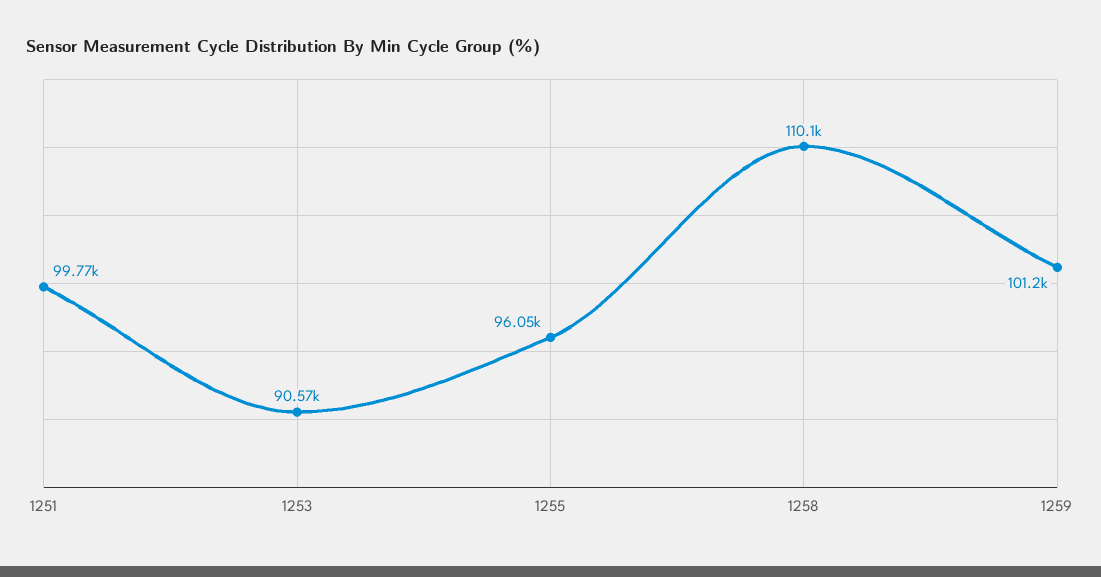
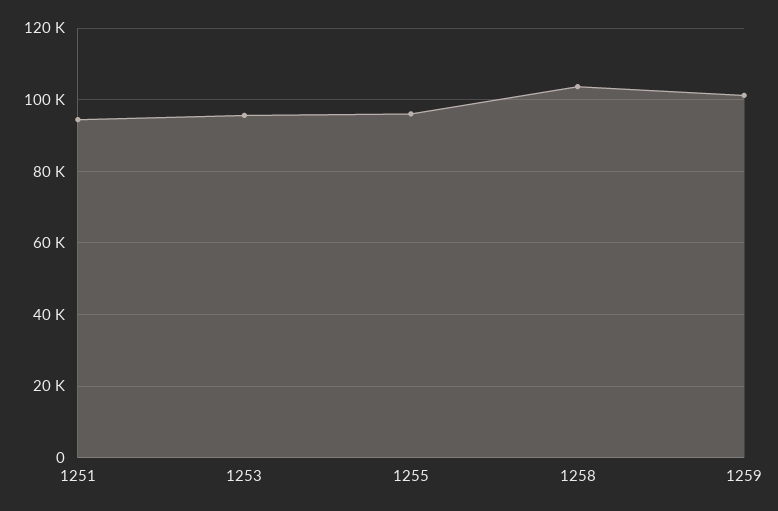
1251: 99770 -> 94000
1253: 90570 -> 96000
1258: 110100 -> 104000

